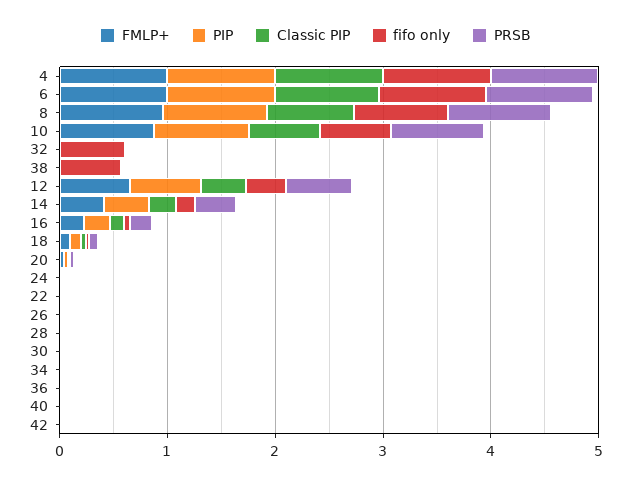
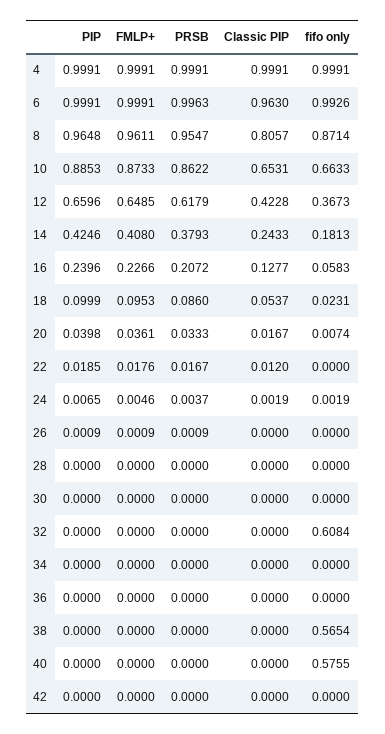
fifo only, 40: 0 -> 0.5755

